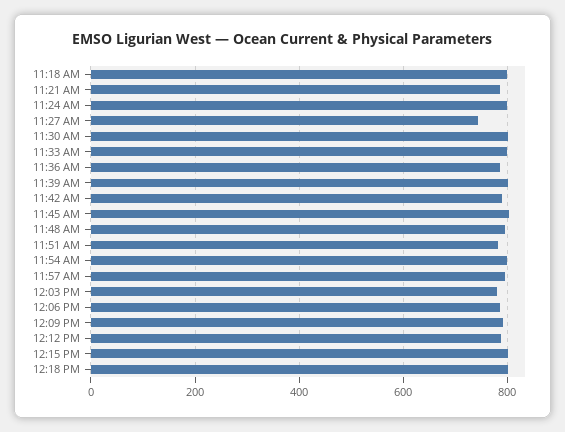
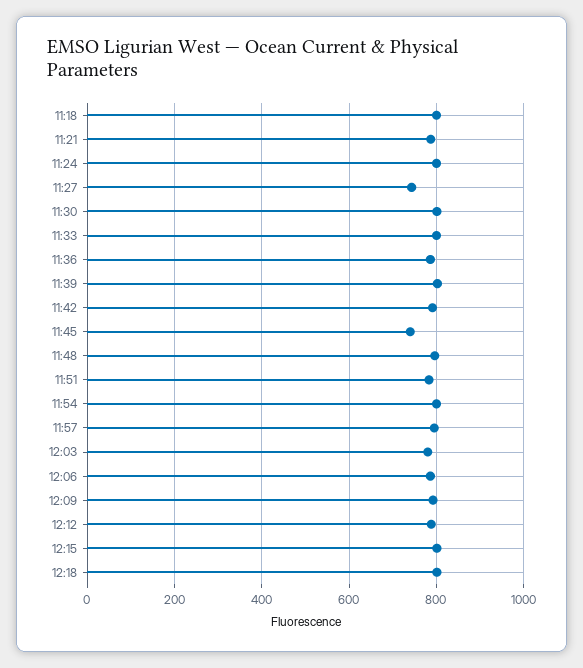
11:45 AM: 800 -> 740

